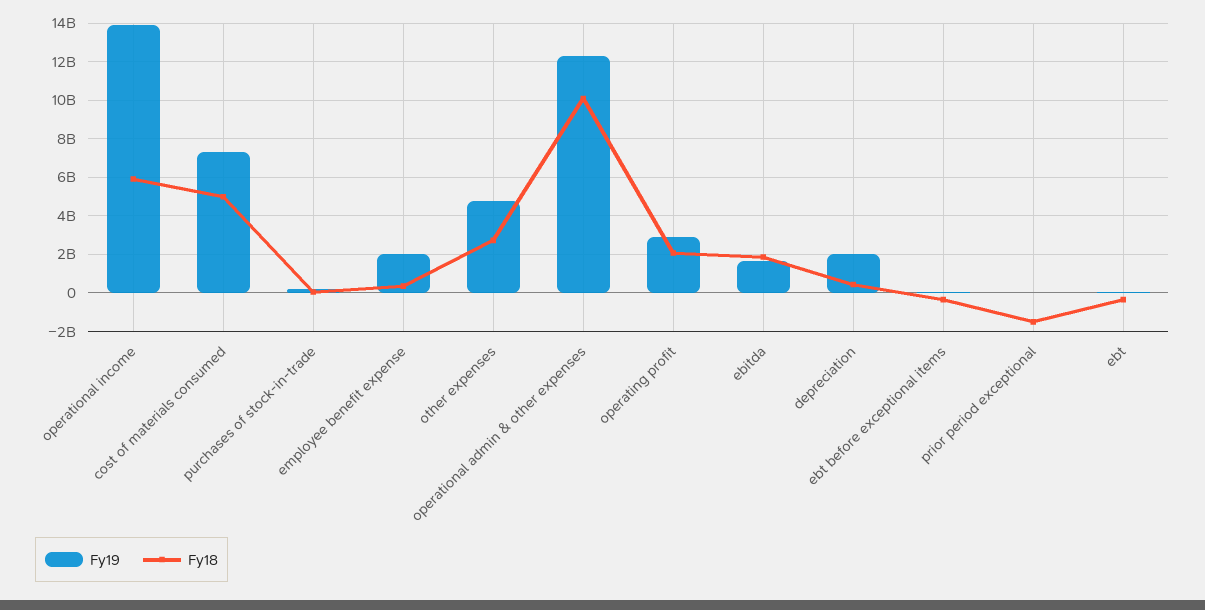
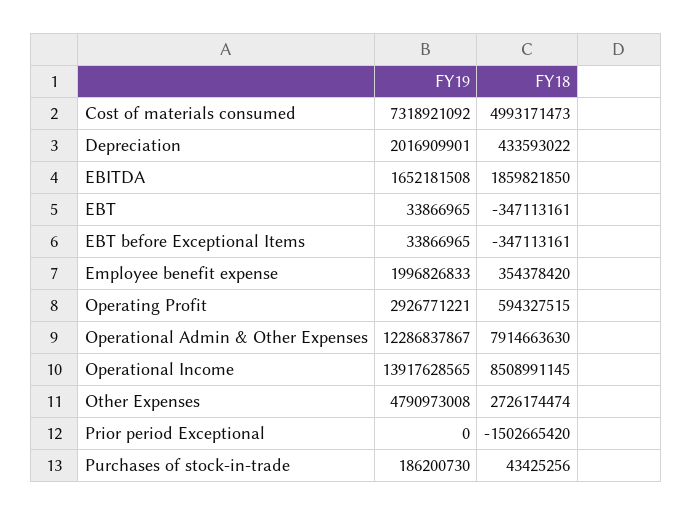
Fy18, operational income: 6000000000 -> 8508991145
Fy18, operational admin & other expenses: 10000000000 -> 7914663630
Fy18, operating profit: 2000000000 -> 594327515

